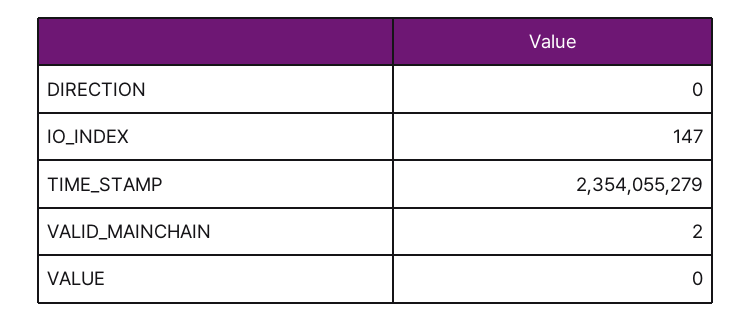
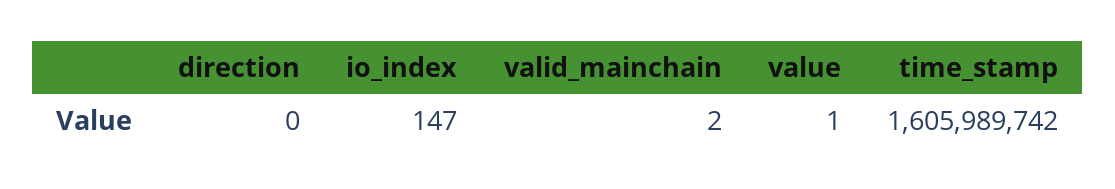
TIME_STAMP: 2354055279 -> 1605989742
VALUE: 0 -> 1

